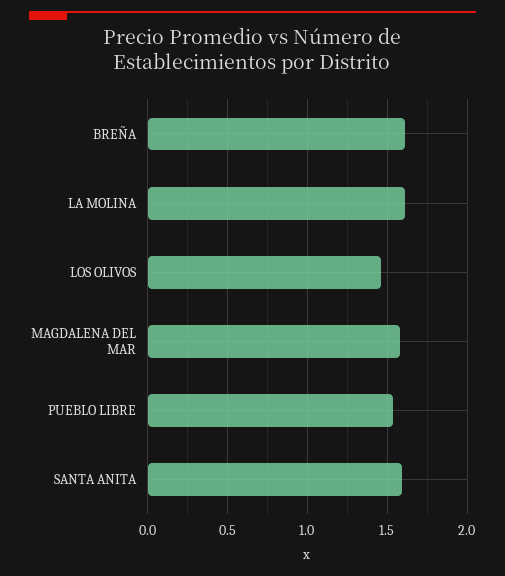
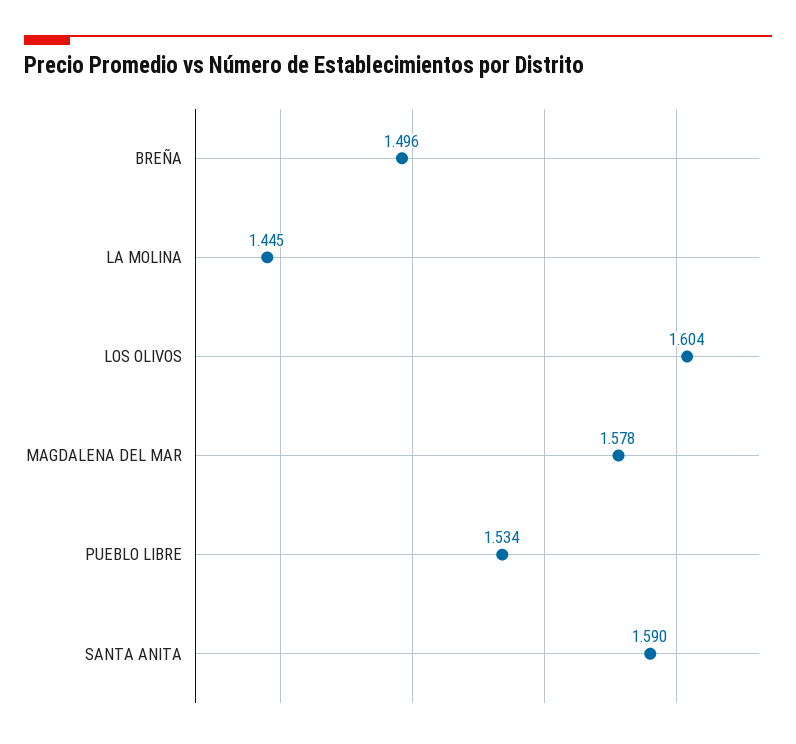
BREÑA: 1.6 -> 1.496
LA MOLINA: 1.6 -> 1.445
LOS OLIVOS: 1.45 -> 1.604

